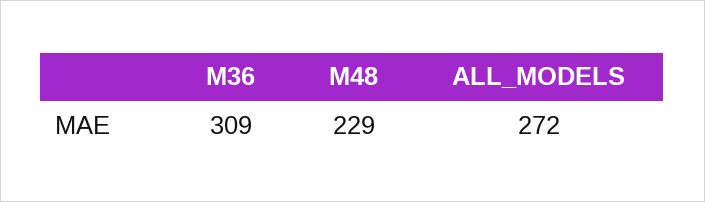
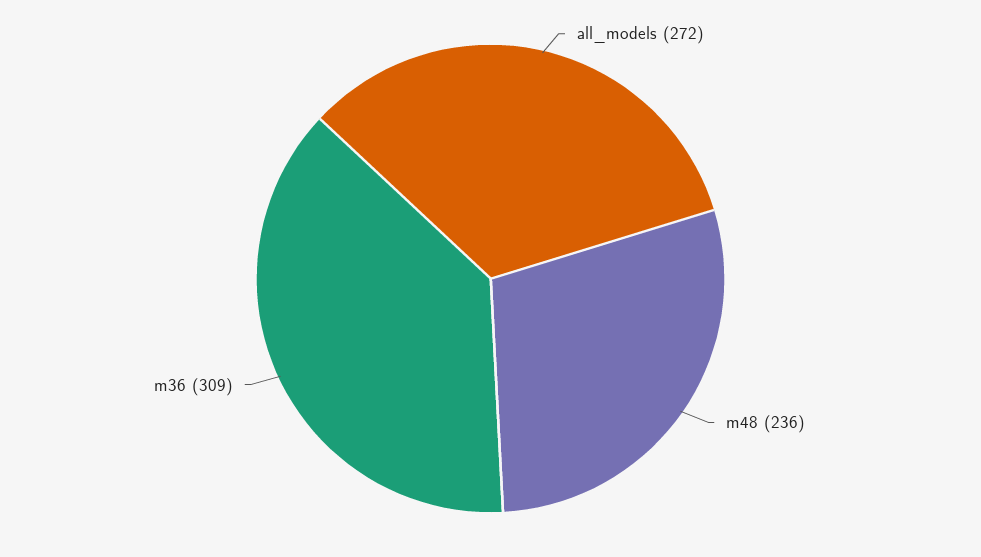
M48: 229 -> 236

